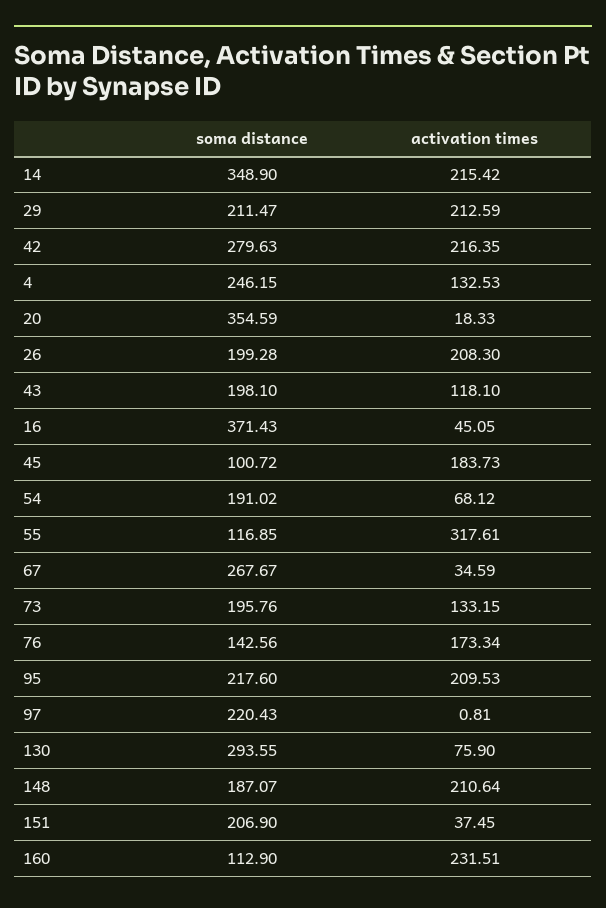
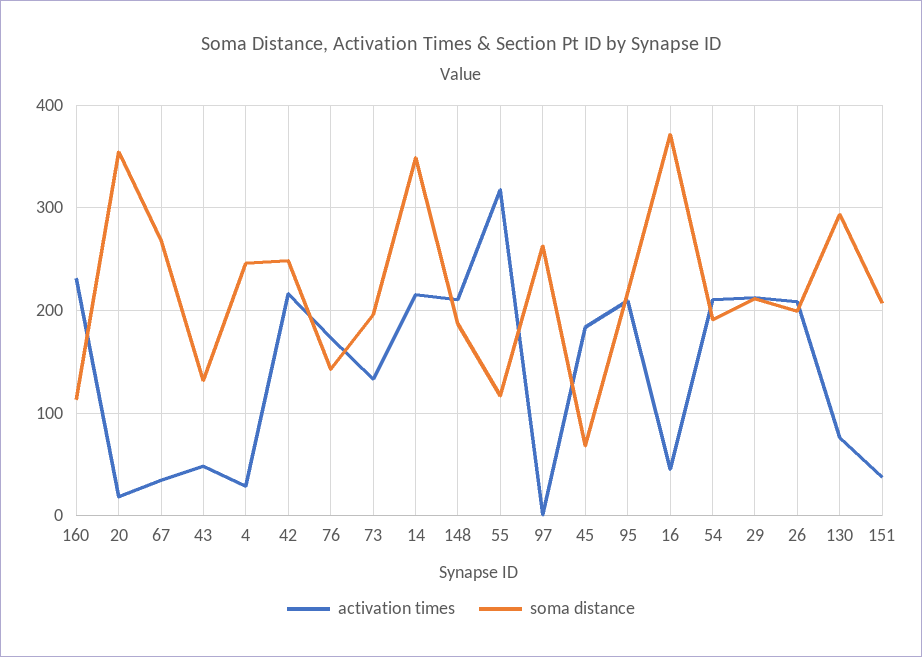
soma distance, 42: 279.63 -> 250
activation times, 4: 132.53 -> 30
soma distance, 43: 198.1 -> 130
activation times, 43: 118.1 -> 50
soma distance, 45: 100.72 -> 70
activation times, 54: 68.12 -> 210
soma distance, 97: 220.43 -> 260

